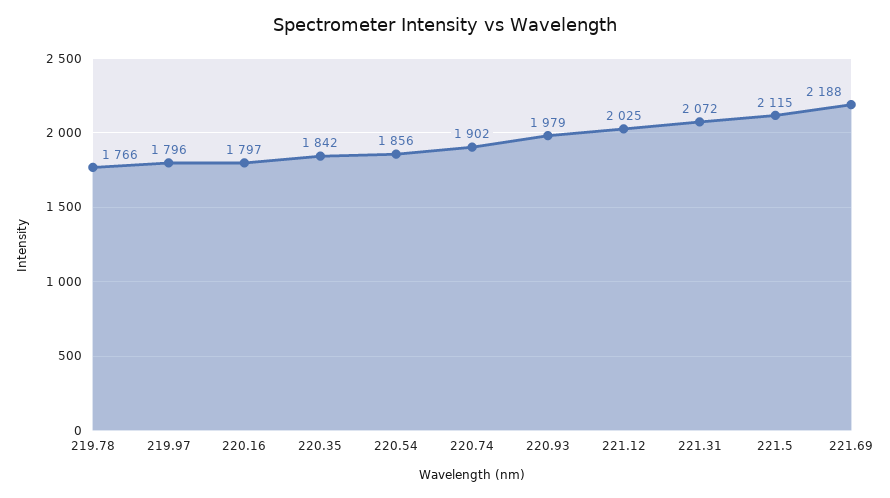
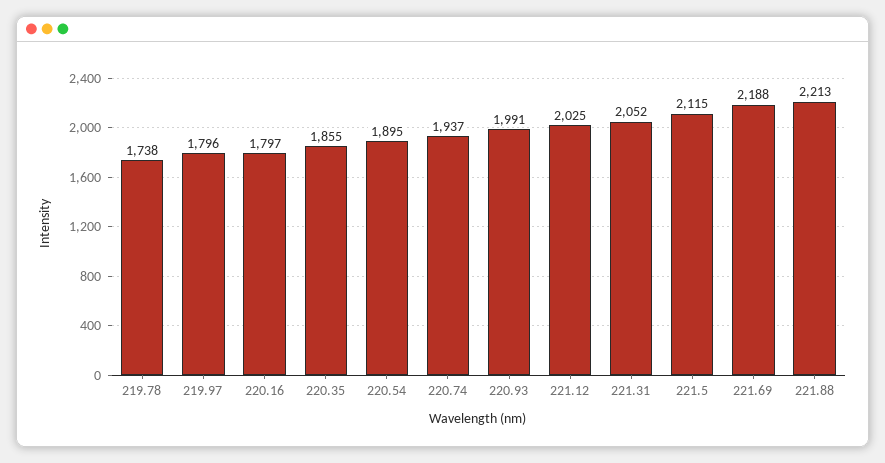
219.78: 1766 -> 1738
220.35: 1842 -> 1855
220.54: 1856 -> 1895
220.74: 1902 -> 1937
220.93: 1979 -> 1991
221.31: 2072 -> 2052
221.88: none -> 2213

